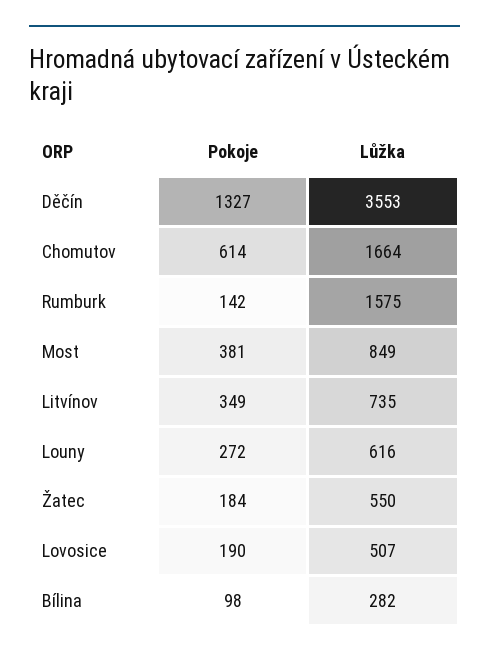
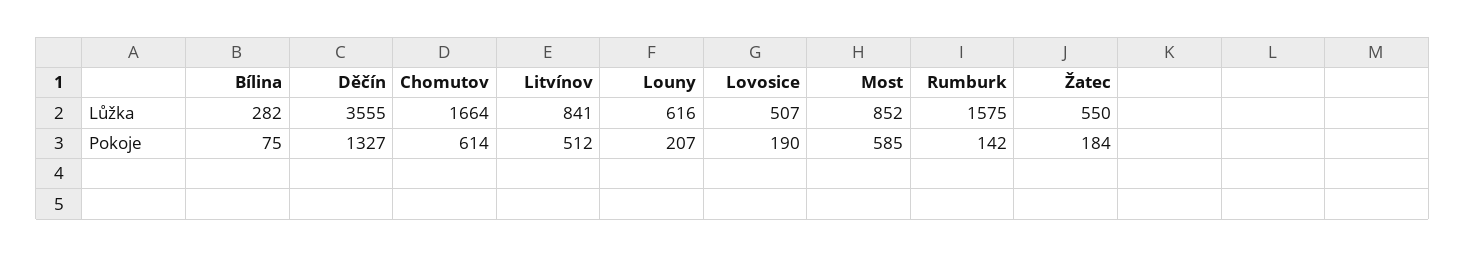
Lůžka, Děčín: 3553 -> 3555
Pokoje, Most: 381 -> 585
Lůžka, Most: 849 -> 852
Pokoje, Litvínov: 349 -> 512
Lůžka, Litvínov: 735 -> 841
Pokoje, Louny: 272 -> 207
Pokoje, Bílina: 98 -> 75

